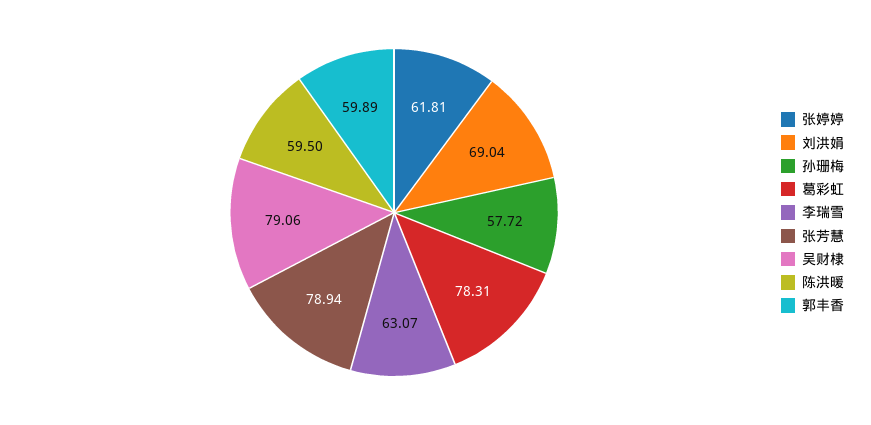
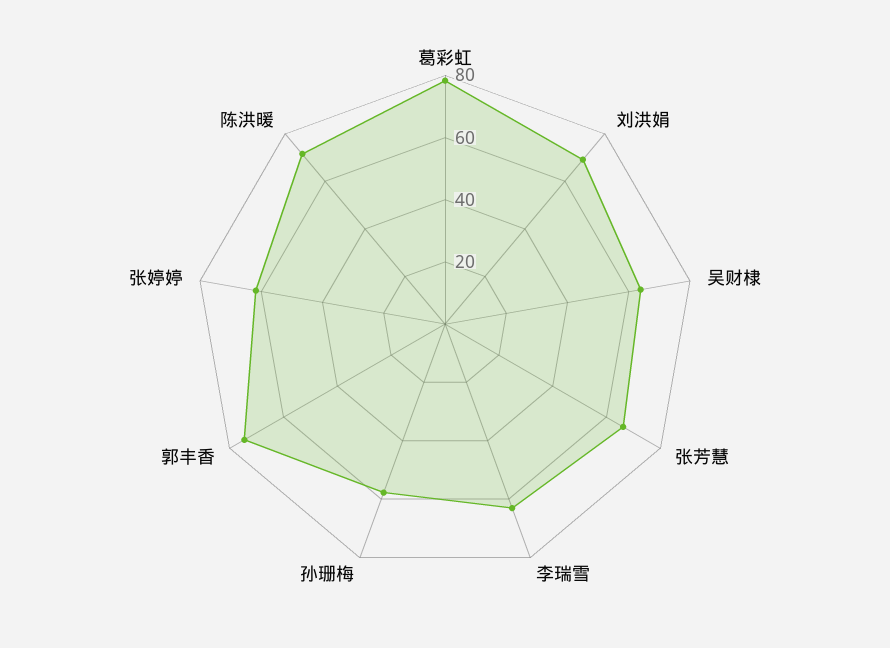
张芳慧: 78.94 -> 65
吴财棣: 79.06 -> 65
陈洪暖: 59.5 -> 70
郭丰香: 59.89 -> 75

